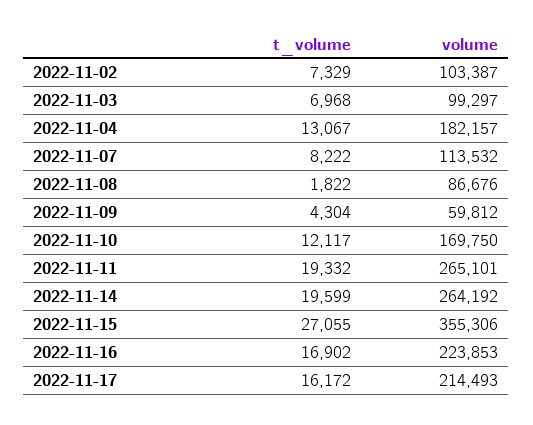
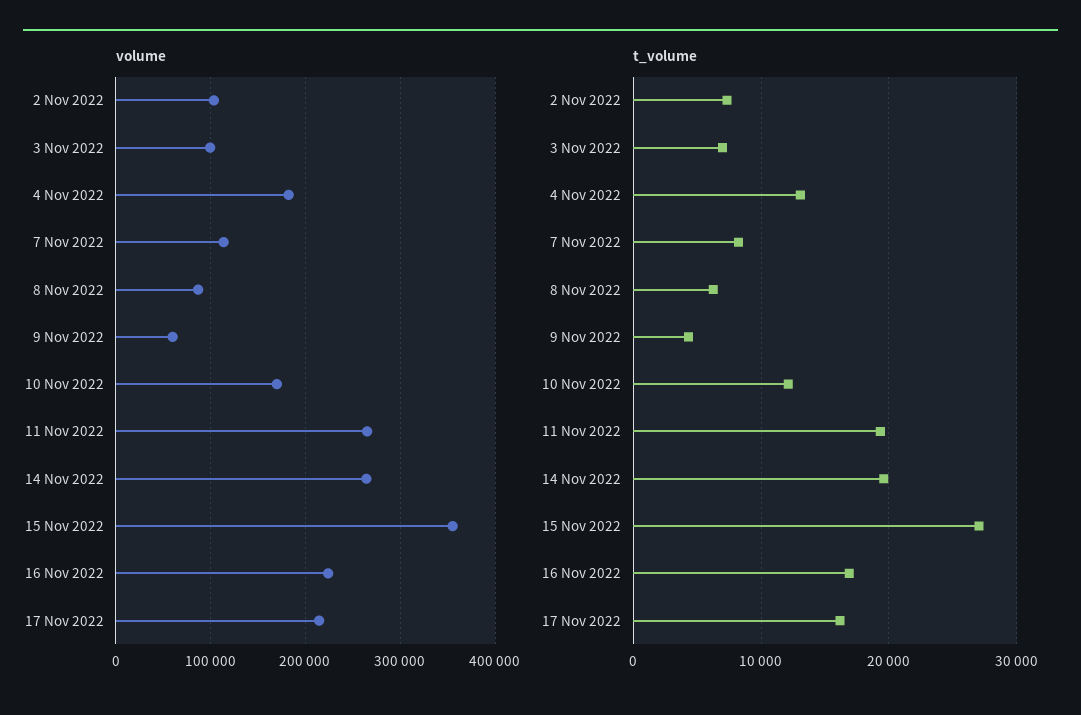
t_volume, 2022-11-08: 1822 -> 6000

